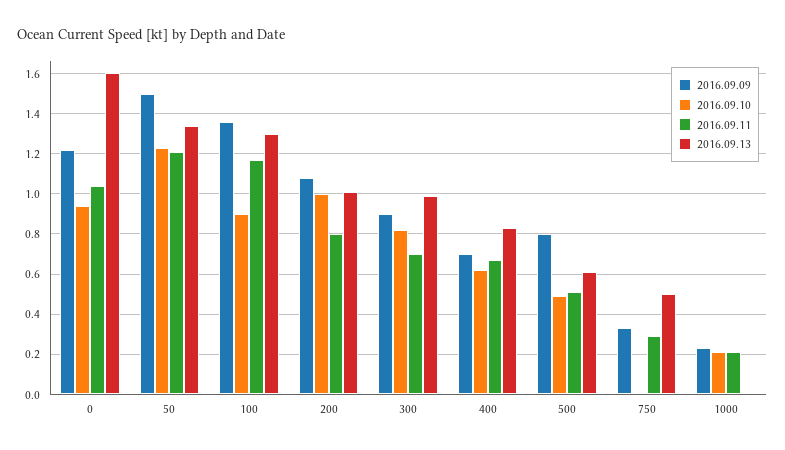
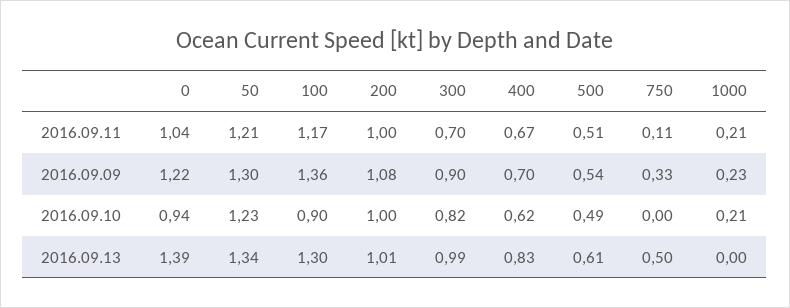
2016.09.13, 0: 1.6 -> 1.39
2016.09.09, 50: 1.5 -> 1.3
2016.09.11, 200: 0.8 -> 1
2016.09.09, 500: 0.8 -> 0.54
2016.09.11, 750: 0.3 -> 0.11

